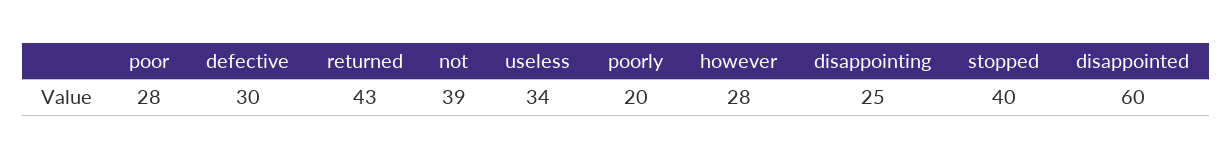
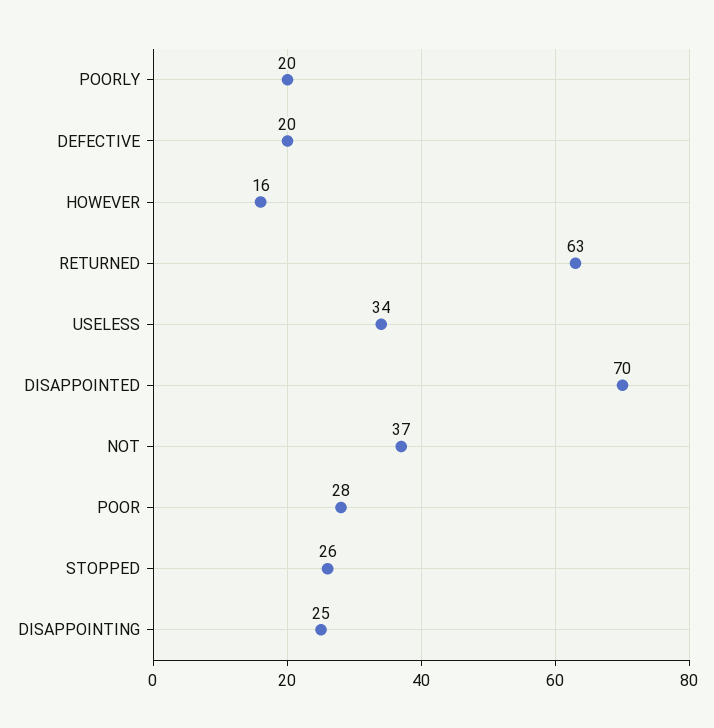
defective: 30 -> 20
returned: 43 -> 63
not: 39 -> 37
however: 28 -> 16
stopped: 40 -> 26
disappointed: 60 -> 70

